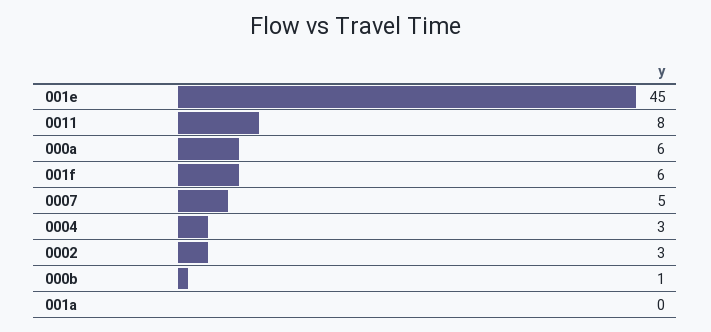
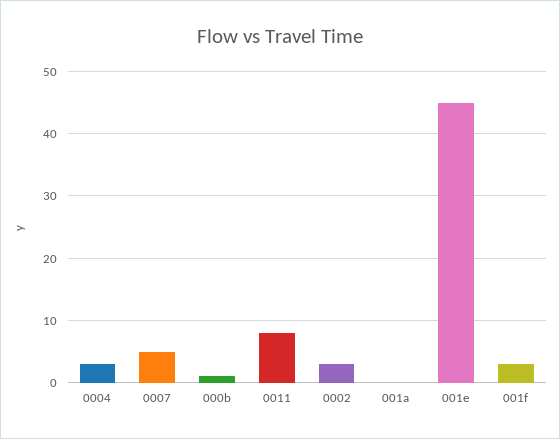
000a: 6 -> none
001f: 6 -> 3

